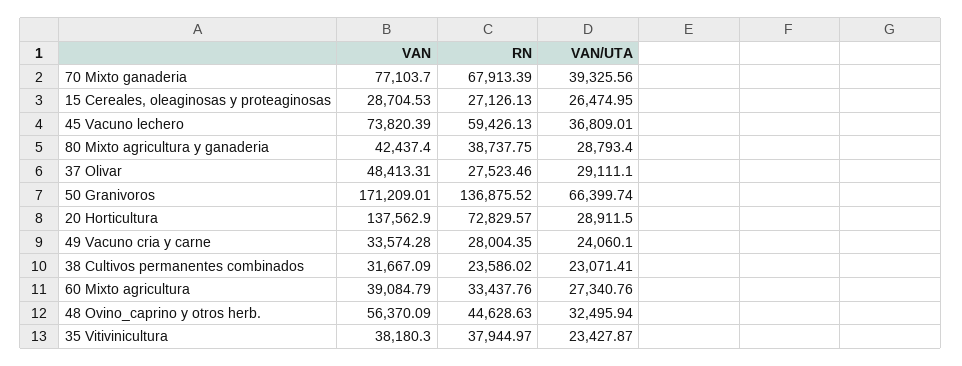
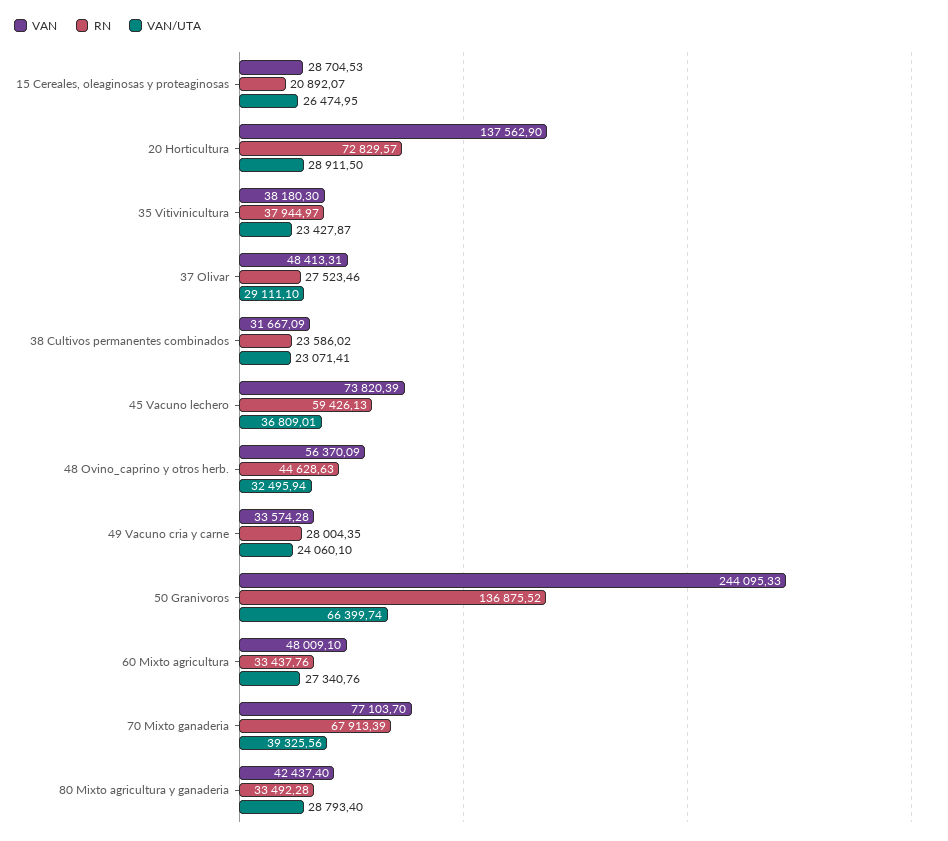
RN, 15 Cereales, oleaginosas y proteaginosas: 27126.13 -> 20892.07
RN, 80 Mixto agricultura y ganaderia: 38737.75 -> 33492.28
VAN, 50 Granivoros: 171209.01 -> 244095.33
VAN, 60 Mixto agricultura: 39084.79 -> 48009.1

